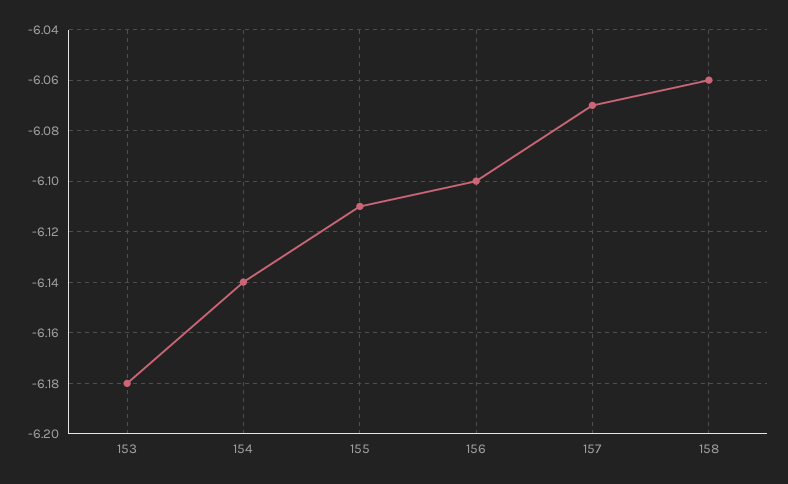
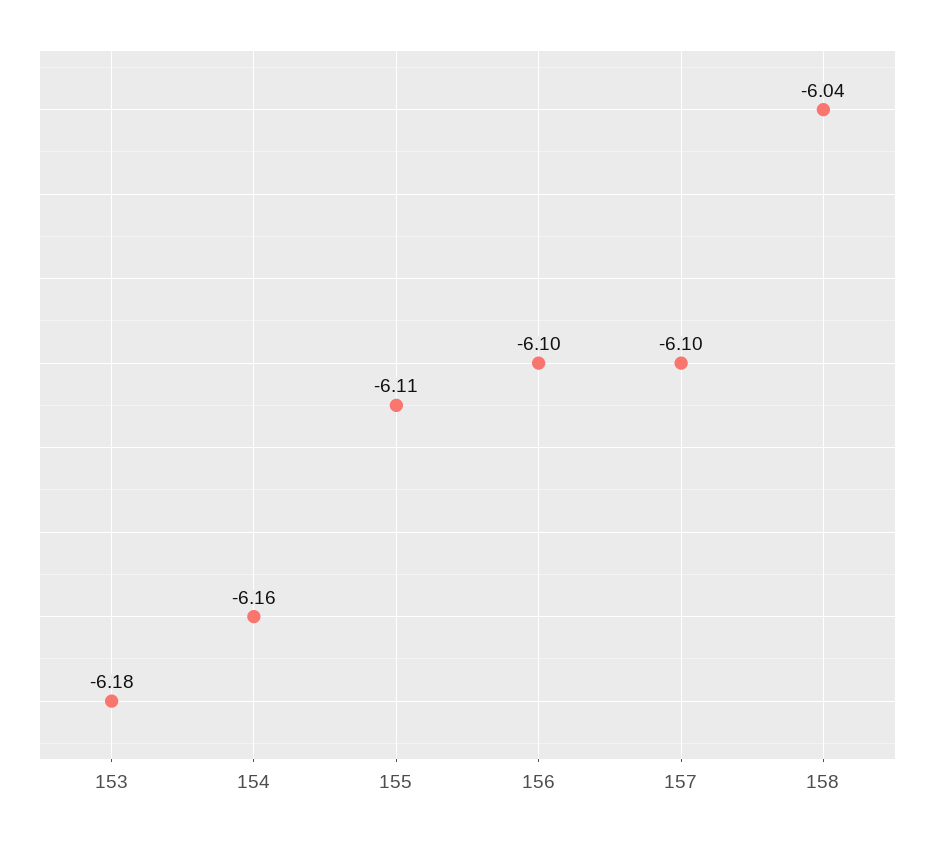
154: -6.14 -> -6.16
157: -6.07 -> -6.1
158: -6.06 -> -6.04

